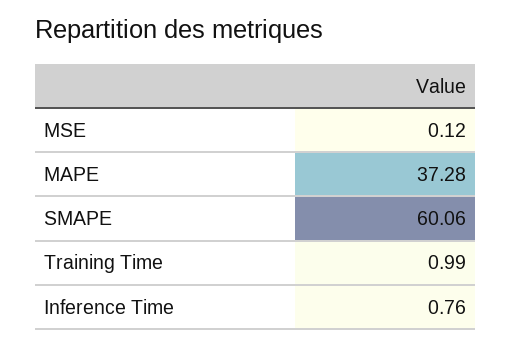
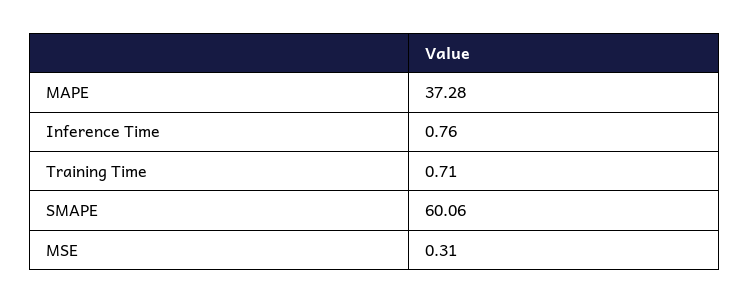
MSE: 0.12 -> 0.31
Training Time: 0.99 -> 0.71

